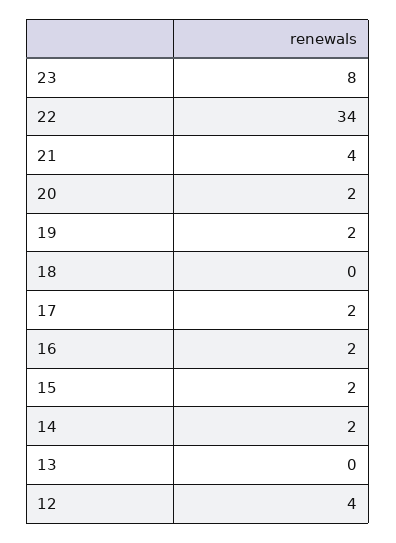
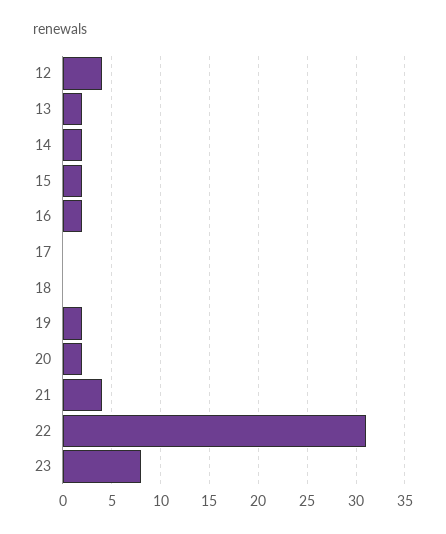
22: 34 -> 31
17: 2 -> 0
13: 0 -> 2

